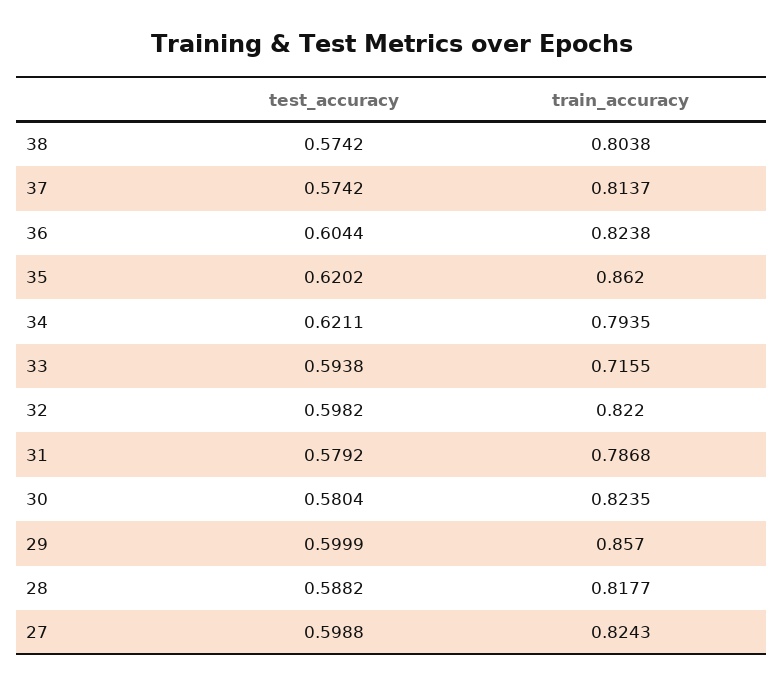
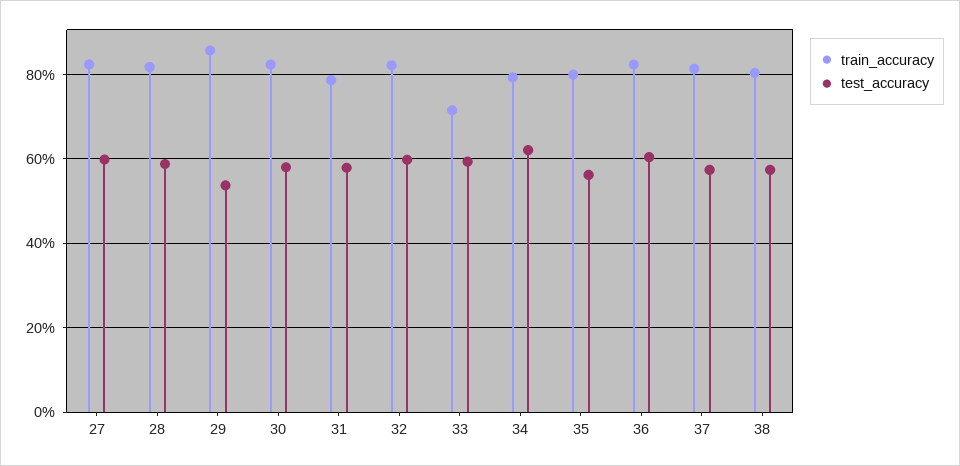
test_accuracy, 35: 0.6202 -> 0.56
train_accuracy, 35: 0.862 -> 0.8
test_accuracy, 29: 0.5999 -> 0.54

